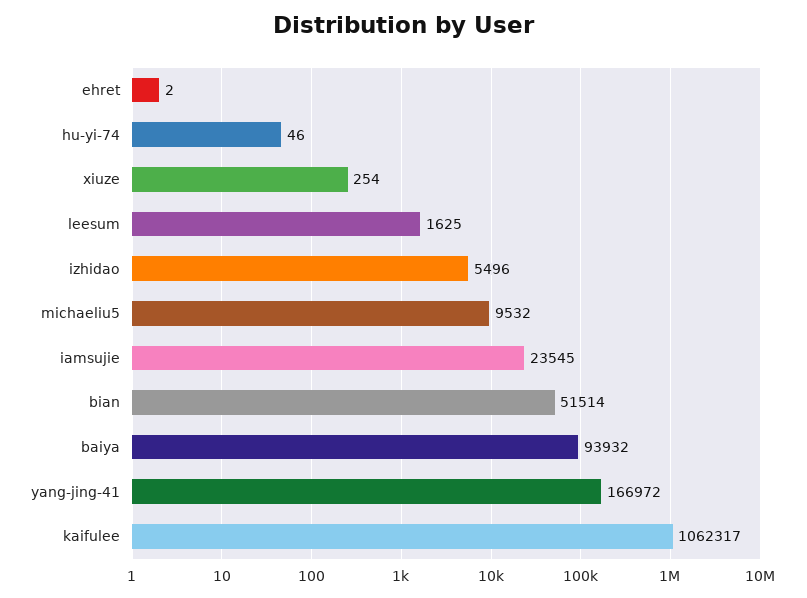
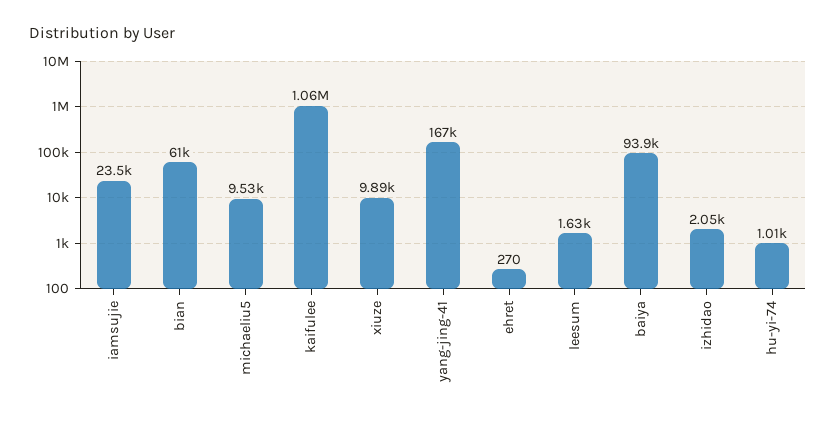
ehret: 2 -> 270
hu-yi-74: 46 -> 1010
xiuze: 254 -> 9890
izhidao: 5496 -> 2050
bian: 51514 -> 61000

